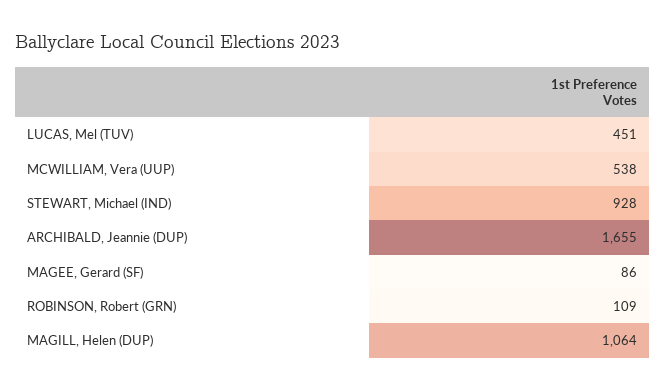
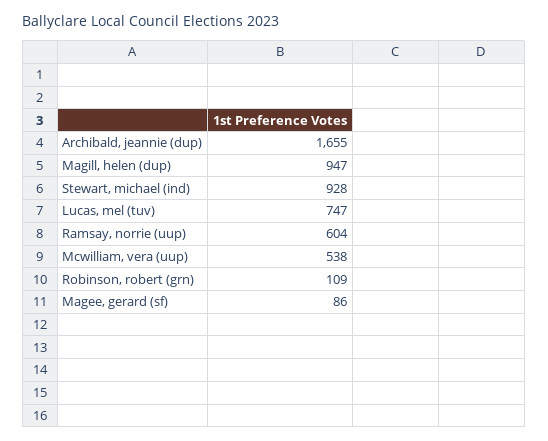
LUCAS, Mel (TUV): 451 -> 747
MAGILL, Helen (DUP): 1064 -> 947
Ramsay, norrie (uup): none -> 604

